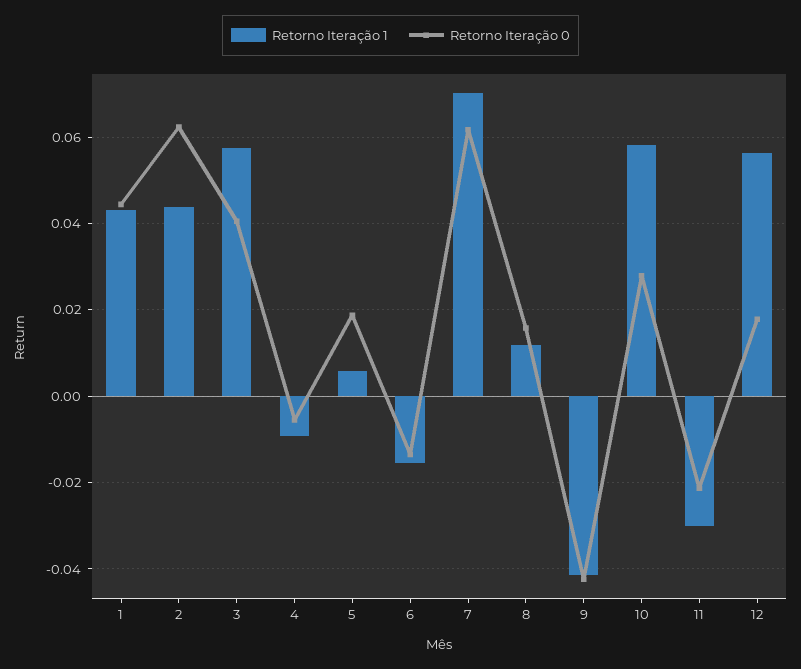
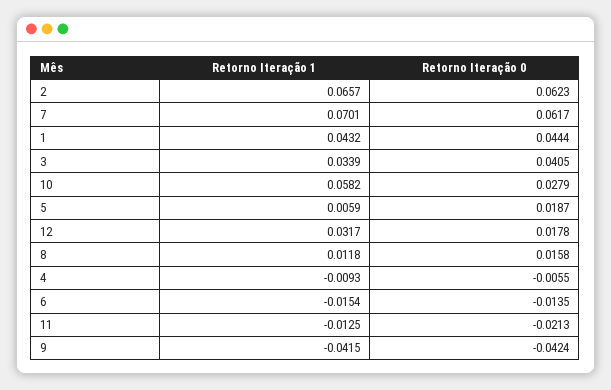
Retorno Iteração 1, 2: 0.044 -> 0.0657
Retorno Iteração 1, 3: 0.058 -> 0.0339
Retorno Iteração 1, 11: -0.03 -> -0.0125
Retorno Iteração 1, 12: 0.056 -> 0.0317

